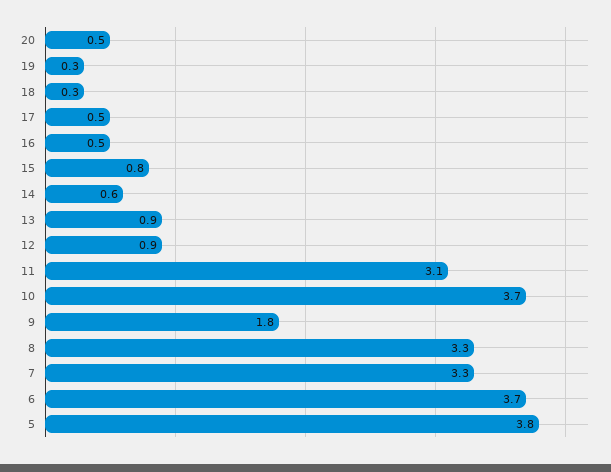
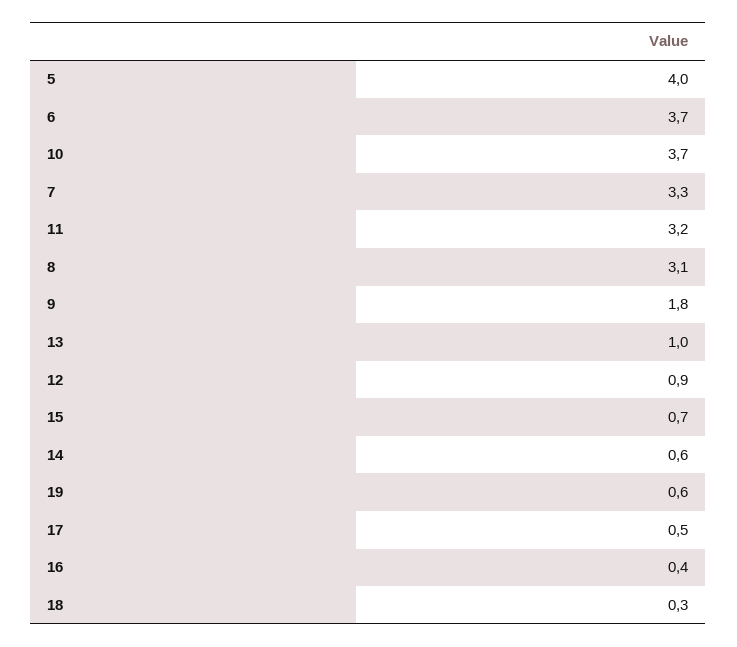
20: 0.5 -> none
19: 0.3 -> 0.6
16: 0.5 -> 0.4
15: 0.8 -> 0.7
13: 0.9 -> 1
11: 3.1 -> 3.2
8: 3.3 -> 3.1
5: 3.8 -> 4

